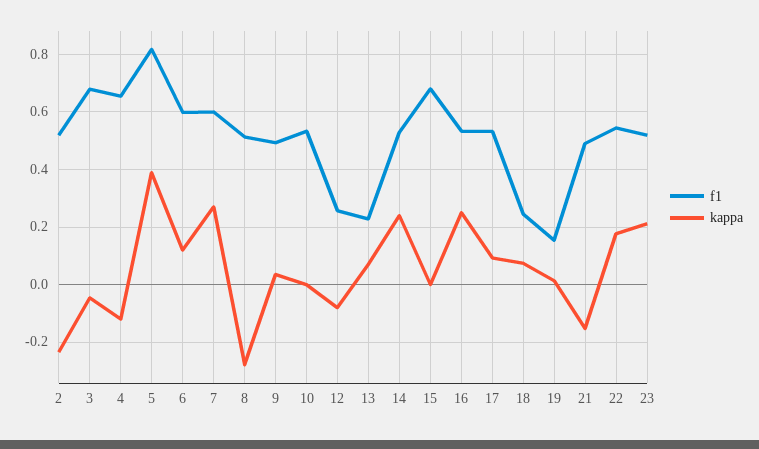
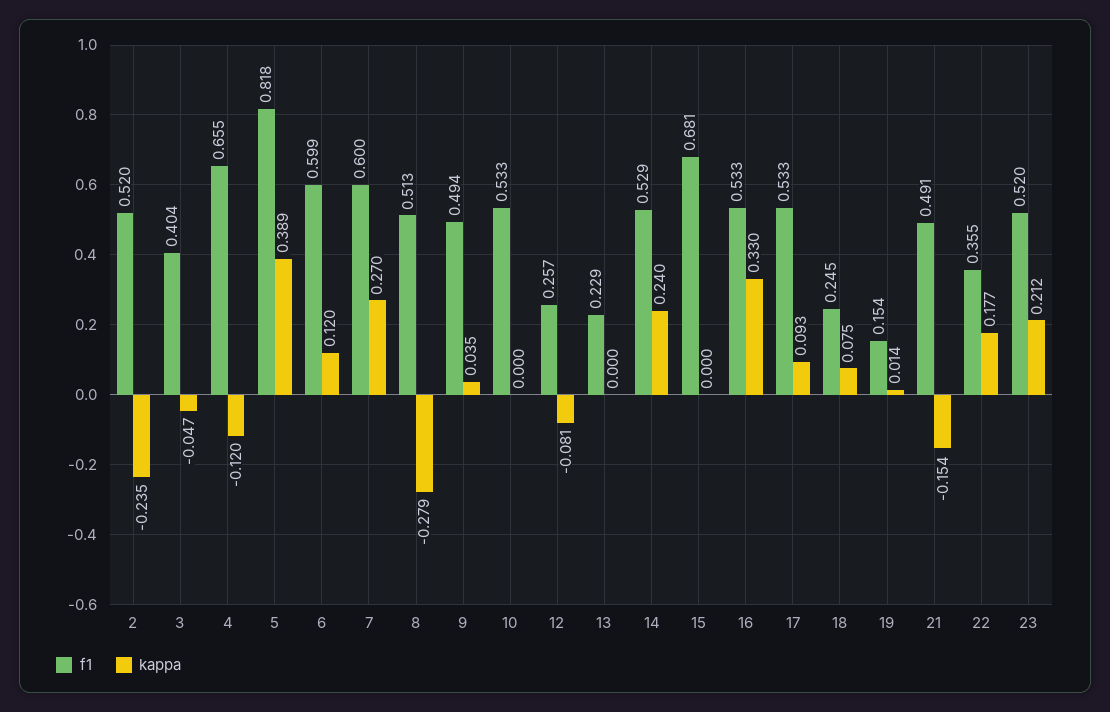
f1, 3: 0.675 -> 0.404
kappa, 13: 0.075 -> 0
kappa, 16: 0.25 -> 0.33
f1, 22: 0.55 -> 0.355

